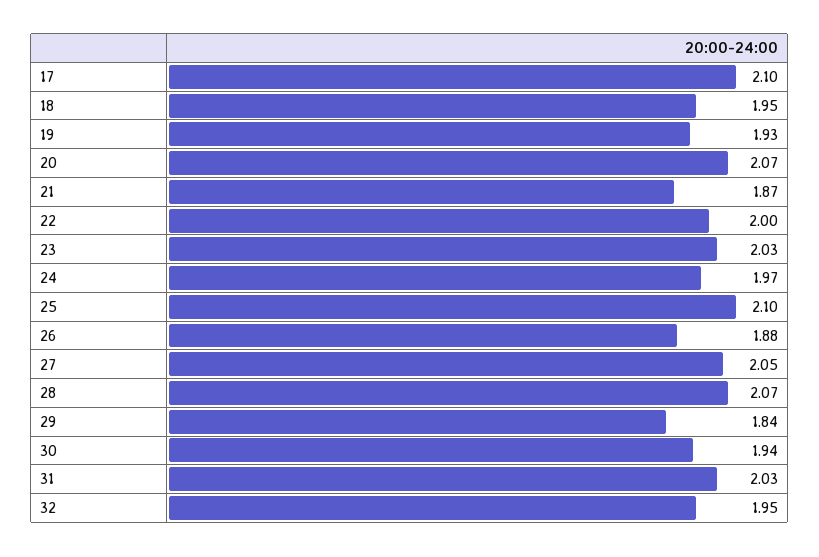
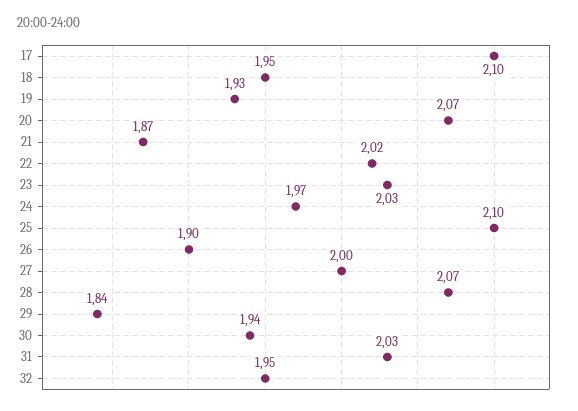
22: 2 -> 2.02
26: 1.88 -> 1.9
27: 2.05 -> 2

